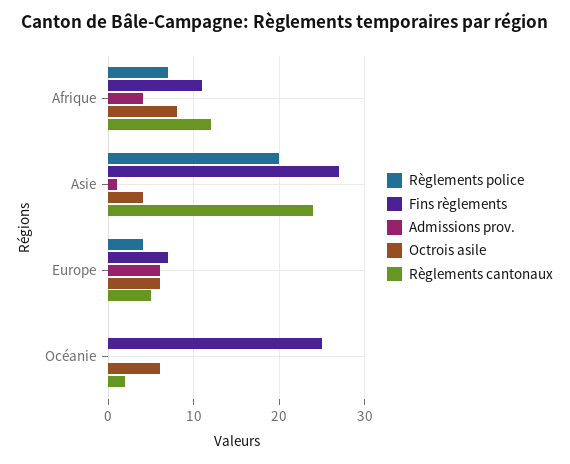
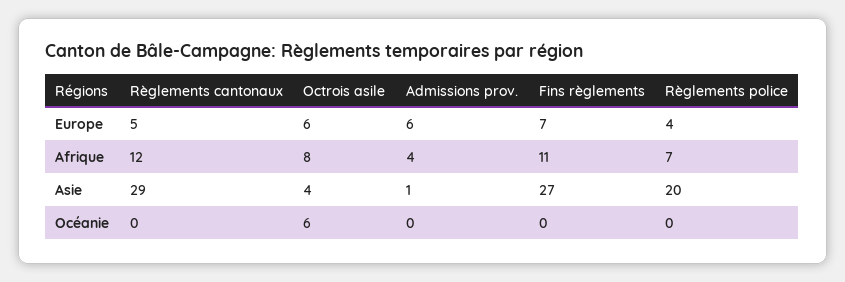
Règlements cantonaux, Asie: 24 -> 29
Fins règlements, Océanie: 25 -> 0
Règlements cantonaux, Océanie: 2 -> 0

